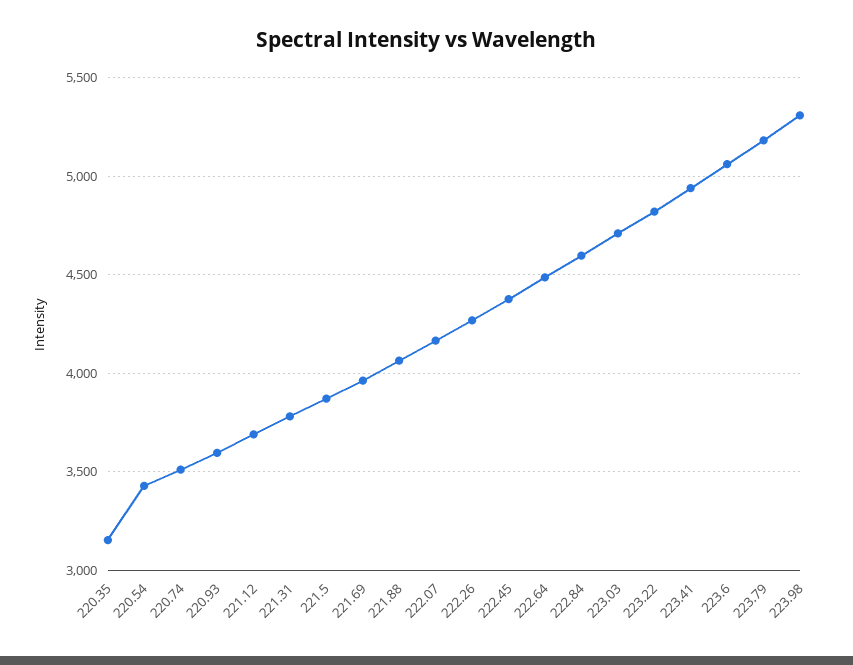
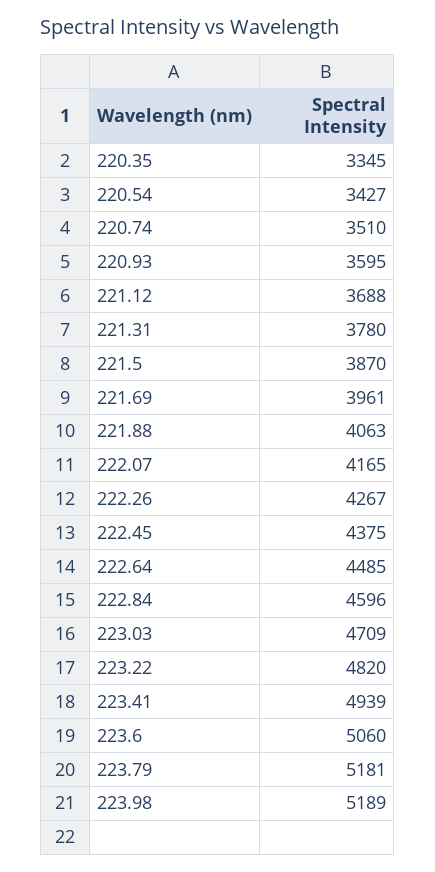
220.35: 3150 -> 3345
223.98: 5300 -> 5189

